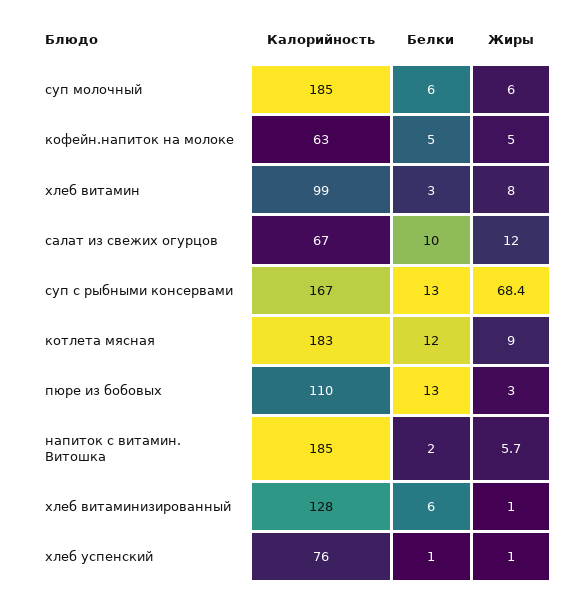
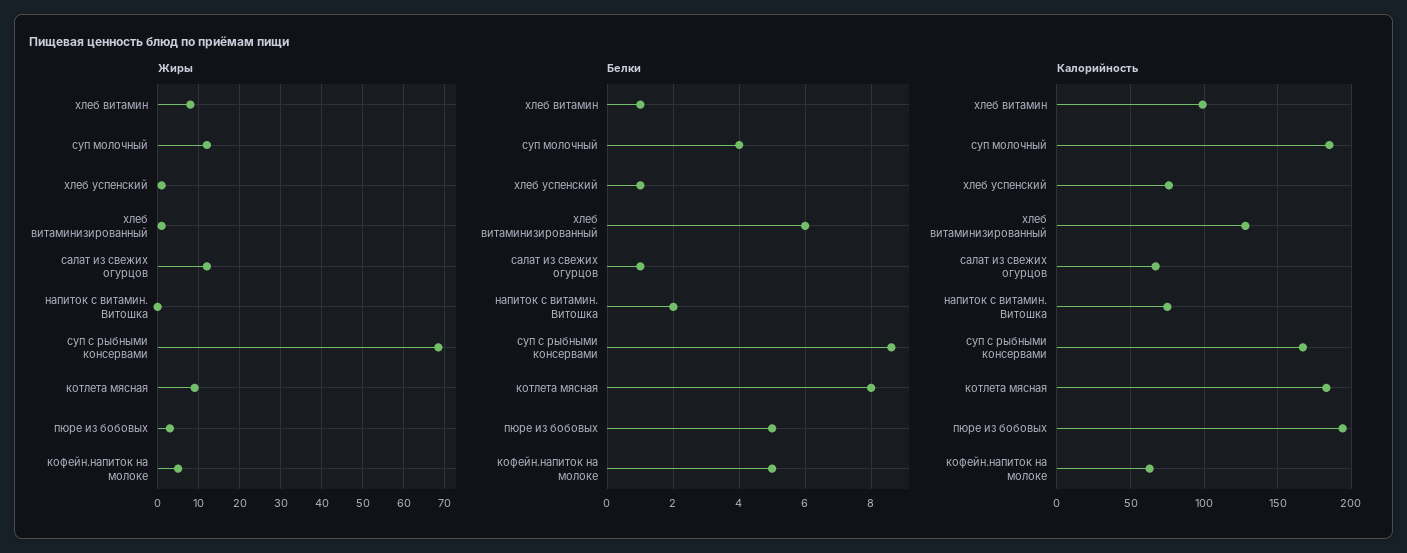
Белки, суп молочный: 6 -> 4
Жиры, суп молочный: 6 -> 12
Белки, хлеб витамин: 3 -> 1
Белки, салат из свежих огурцов: 10 -> 1
Белки, суп с рыбными консервами: 13 -> 8.6
Белки, котлета мясная: 12 -> 8
Калорийность, пюре из бобовых: 110 -> 195
Белки, пюре из бобовых: 13 -> 5
Калорийность, напиток с витамин. Витошка: 185 -> 75
Жиры, напиток с витамин. Витошка: 5.7 -> 0

